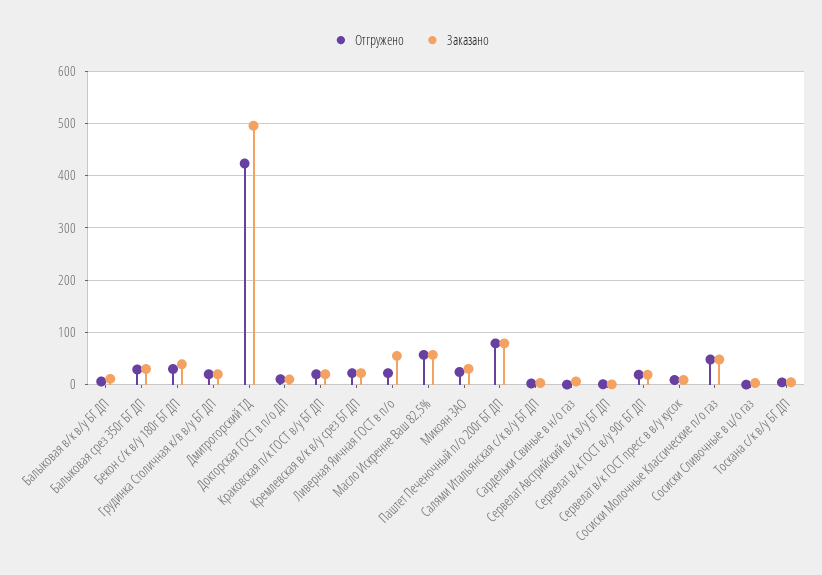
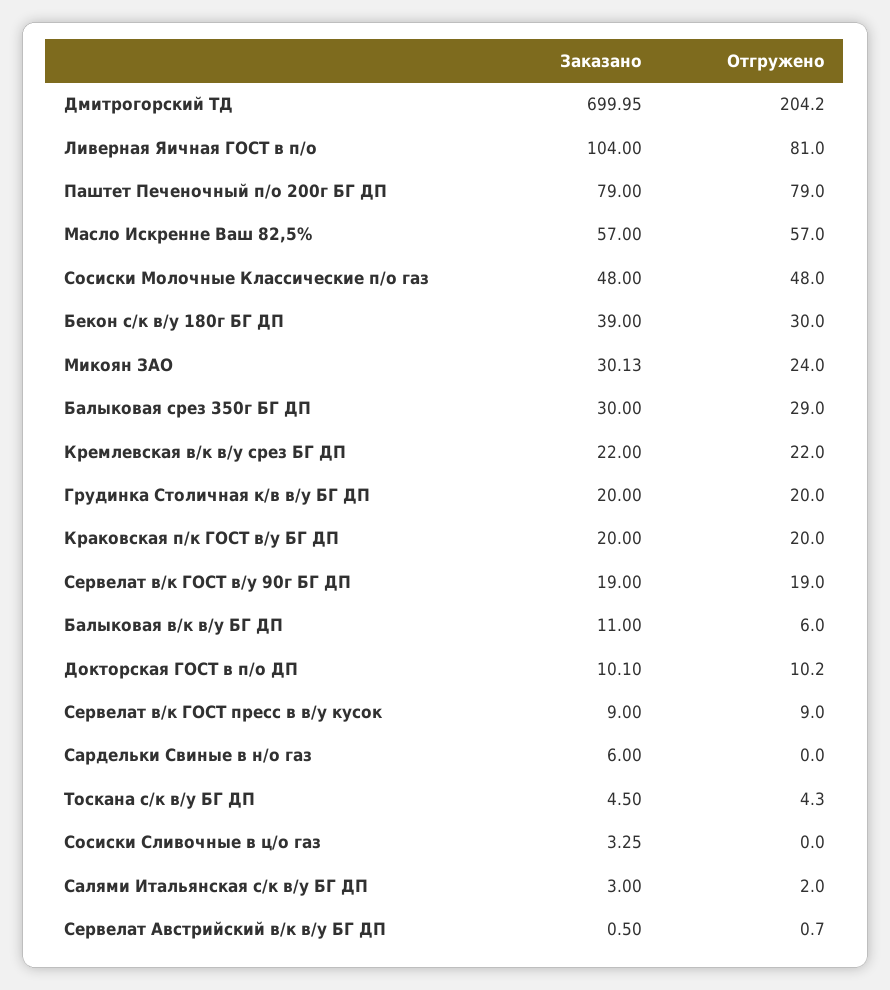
Отгружено, Дмитрогорский ТД: 420 -> 204.2
Заказано, Дмитрогорский ТД: 500 -> 699.95
Отгружено, Ливерная Яичная ГОСТ в п/о: 20 -> 81
Заказано, Ливерная Яичная ГОСТ в п/о: 60 -> 104

